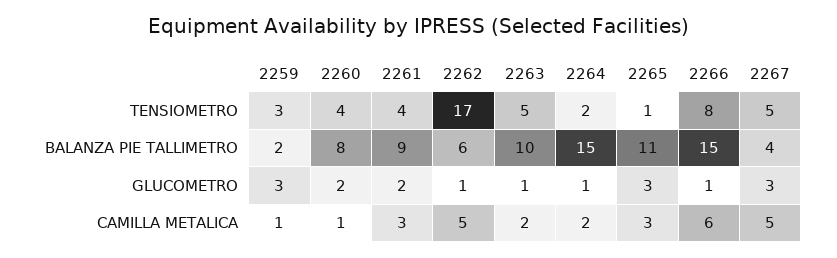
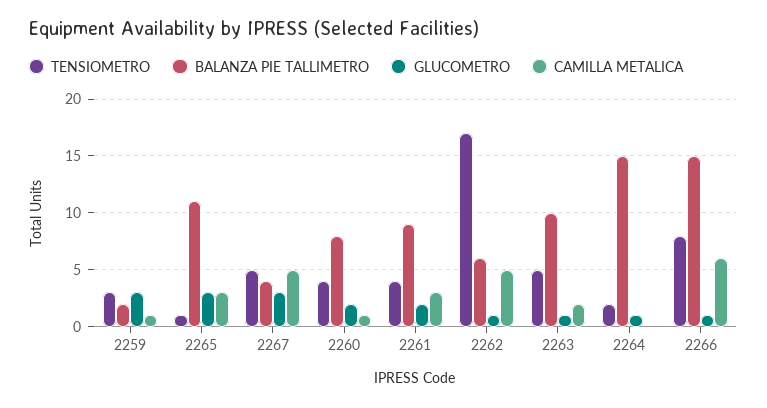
CAMILLA METALICA, 2264: 2 -> 0

